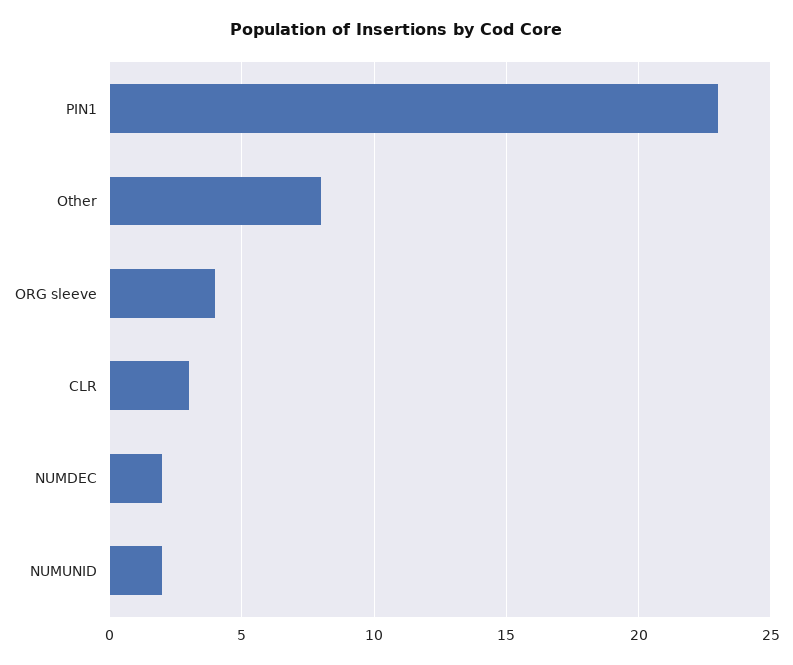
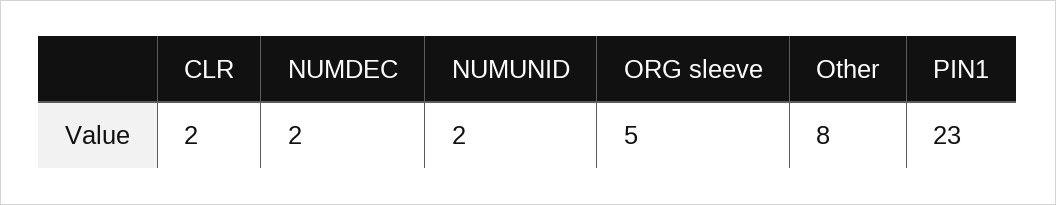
ORG sleeve: 4 -> 5
CLR: 3 -> 2

